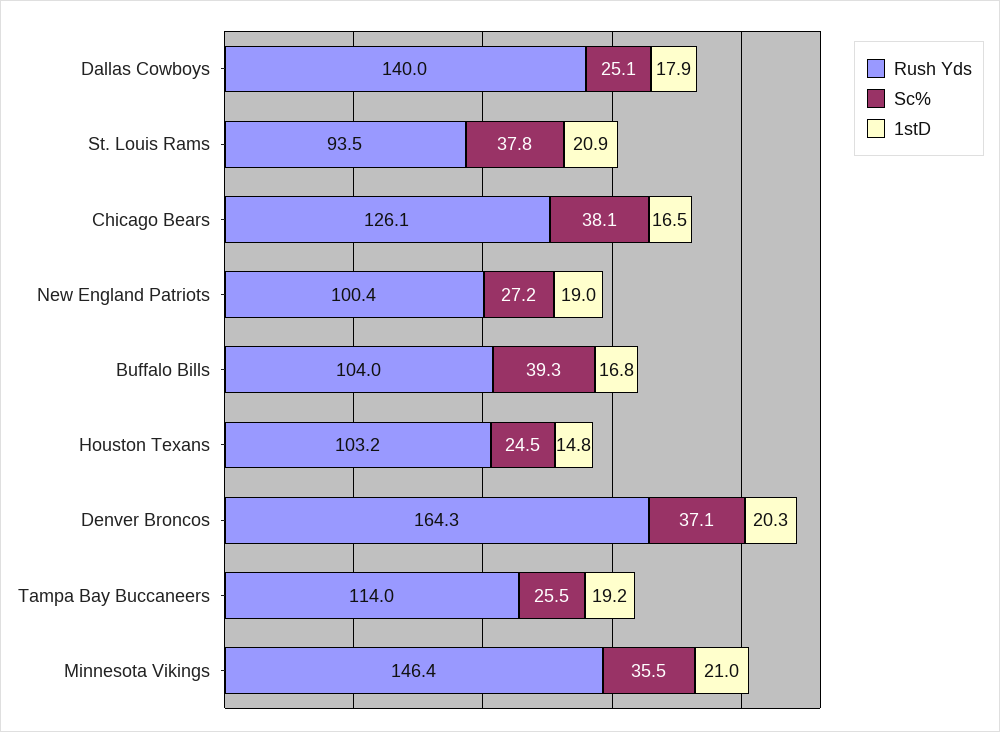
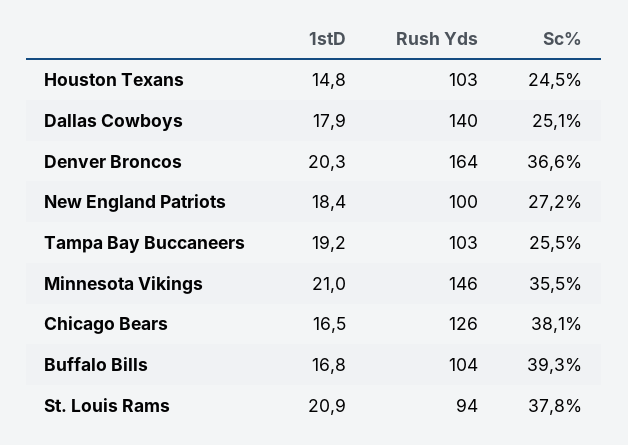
1stD, New England Patriots: 19 -> 18.4
Sc%, Denver Broncos: 37.1 -> 36.6
Rush Yds, Tampa Bay Buccaneers: 114 -> 103

